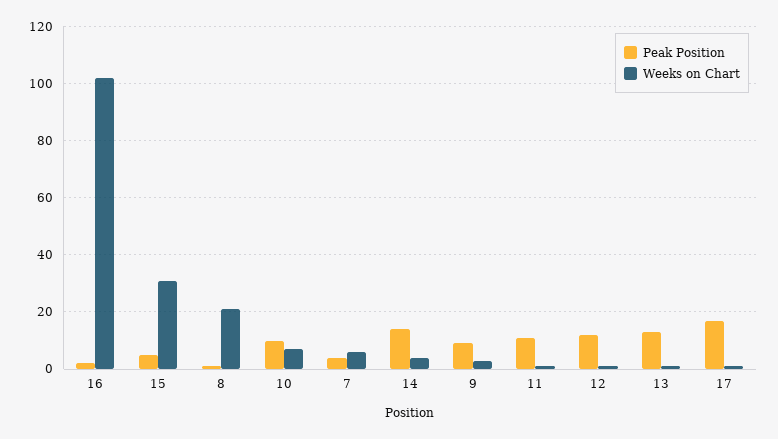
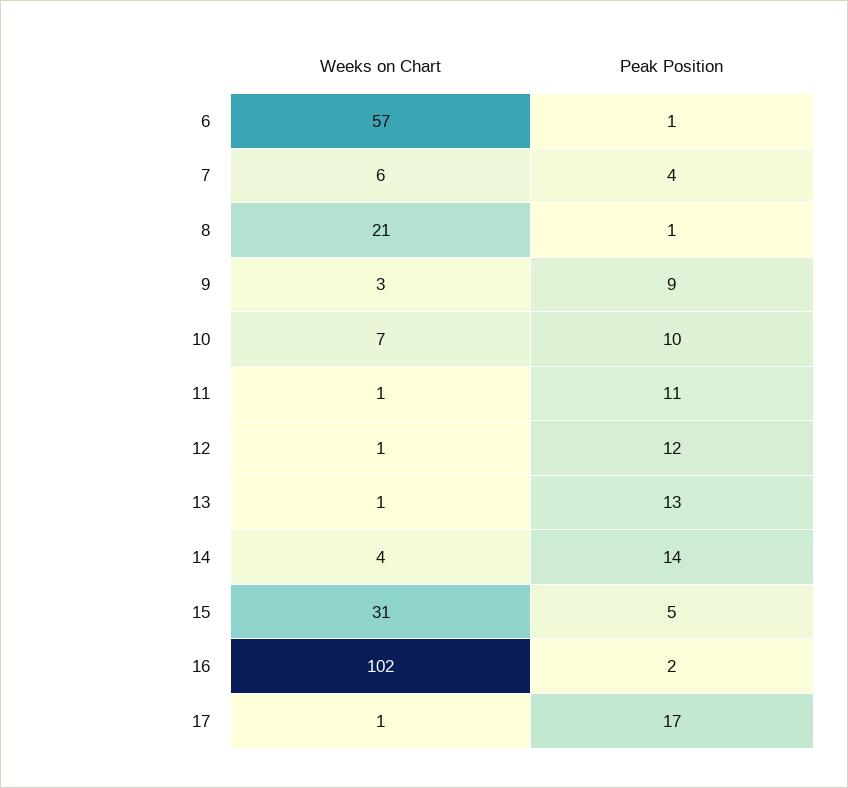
Weeks on Chart, 6: none -> 57
Peak Position, 6: none -> 1

